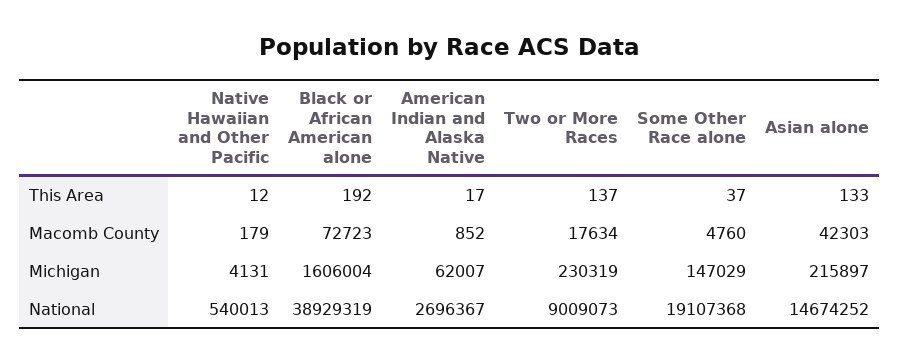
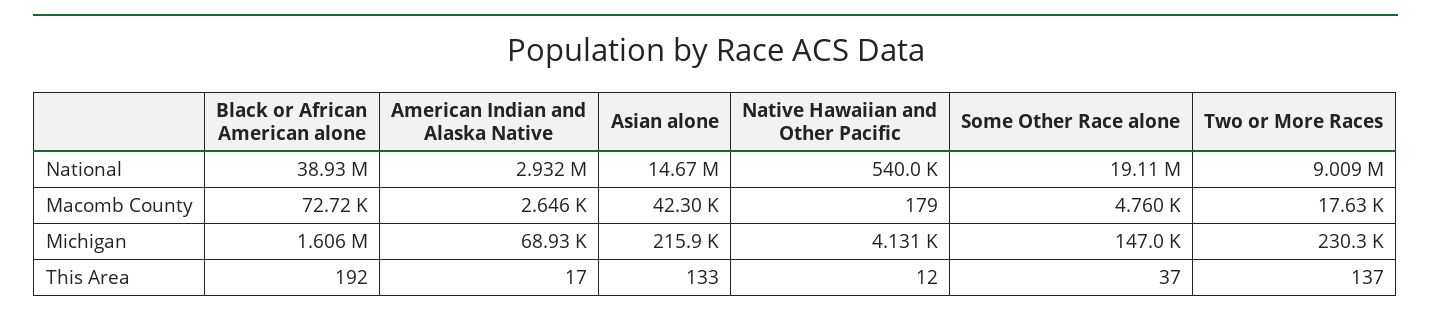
American Indian and Alaska Native, Macomb County: 852 -> 2646
American Indian and Alaska Native, Michigan: 62007 -> 68930
American Indian and Alaska Native, National: 2696367 -> 2932000

